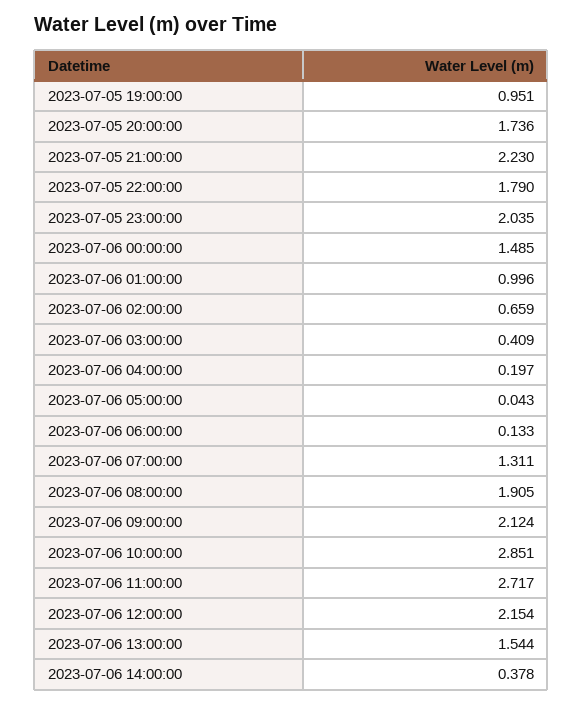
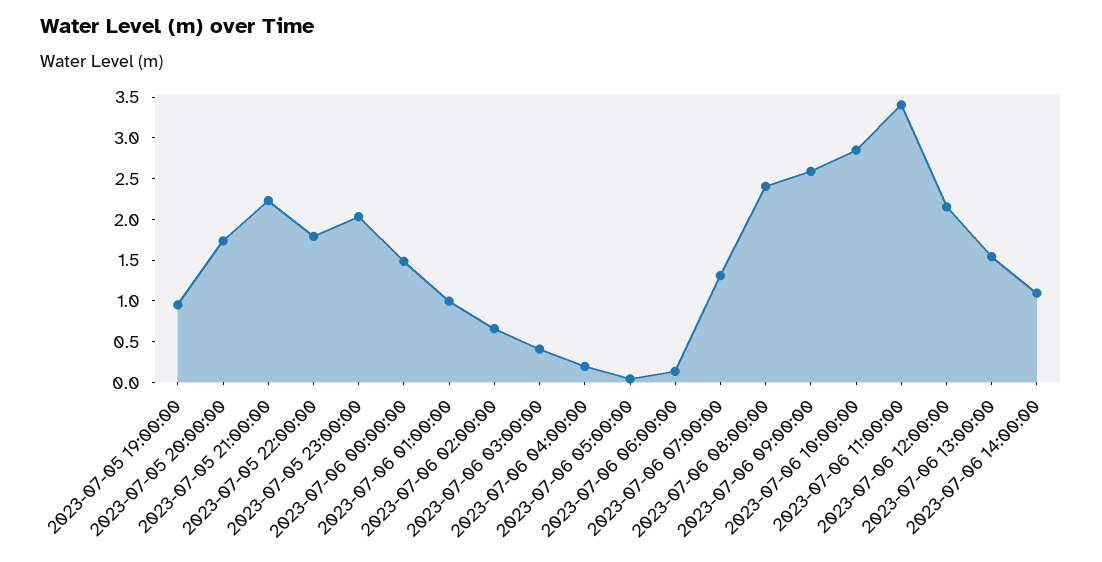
2023-07-06 08:00:00: 1.905 -> 2.4
2023-07-06 09:00:00: 2.124 -> 2.6
2023-07-06 11:00:00: 2.717 -> 3.4
2023-07-06 14:00:00: 0.378 -> 1.1

